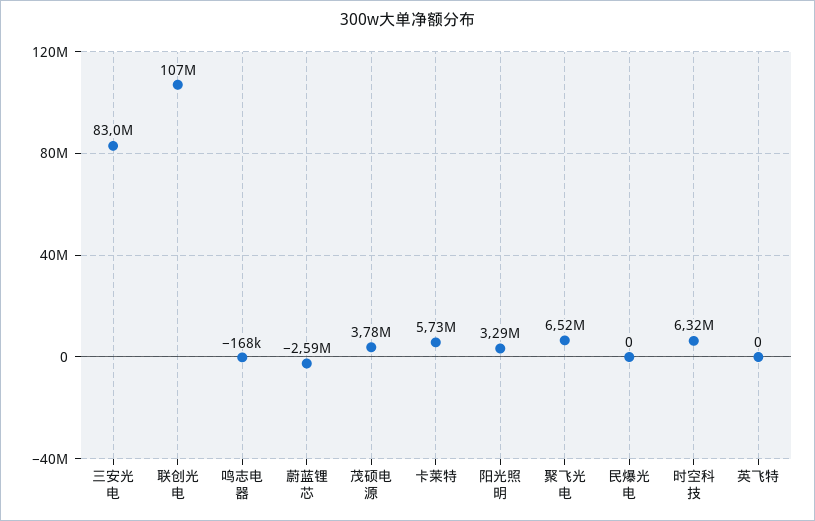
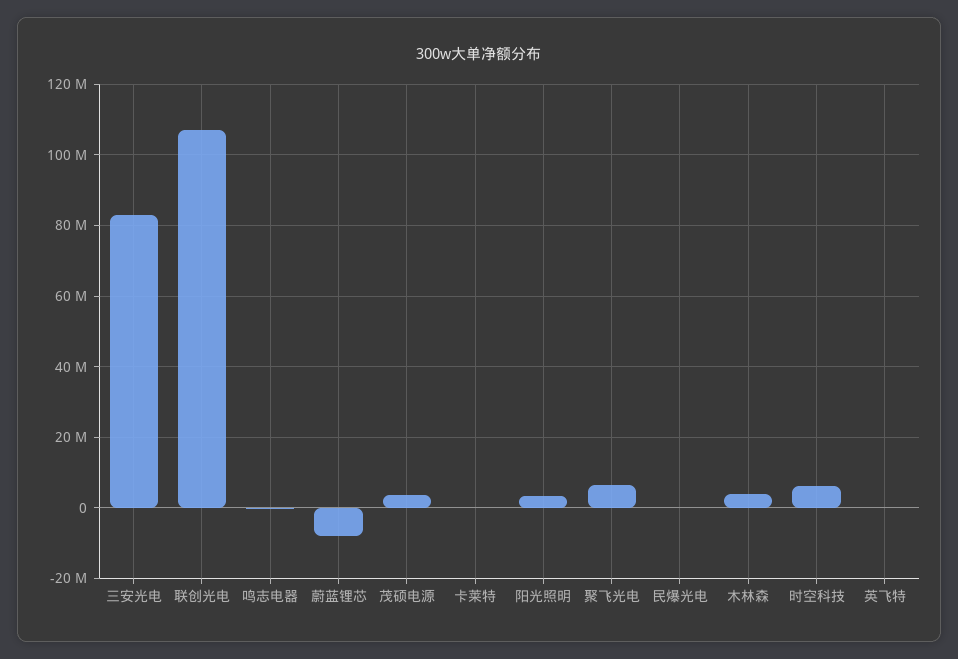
蔚蓝锂芯: -2590000 -> -8000000
卡莱特: 5730000 -> 0
木林森: none -> 4000000

